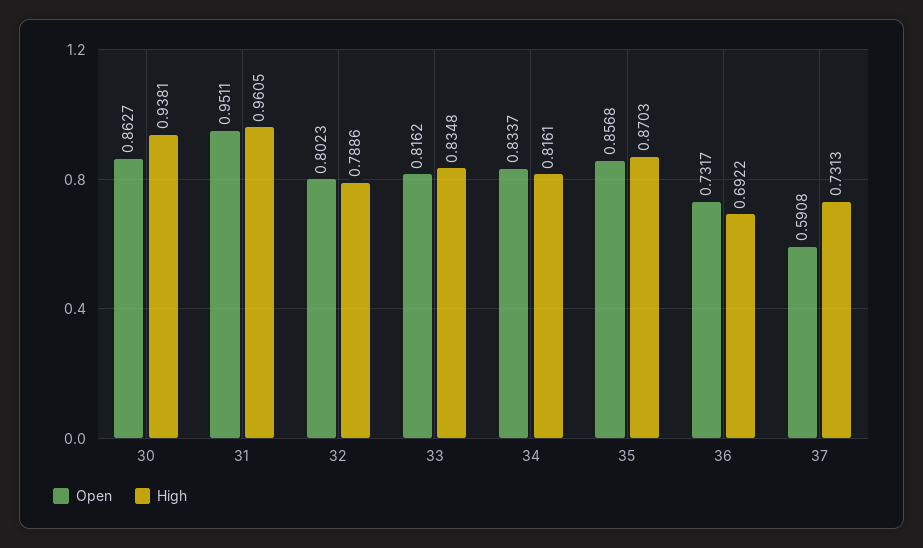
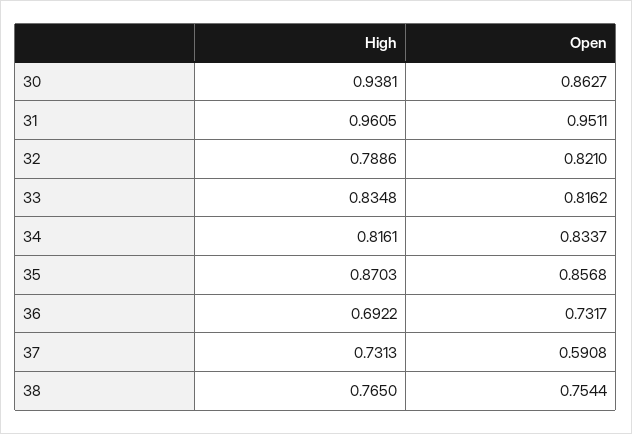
Open, 32: 0.8023 -> 0.821
High, 38: none -> 0.765
Open, 38: none -> 0.7544

